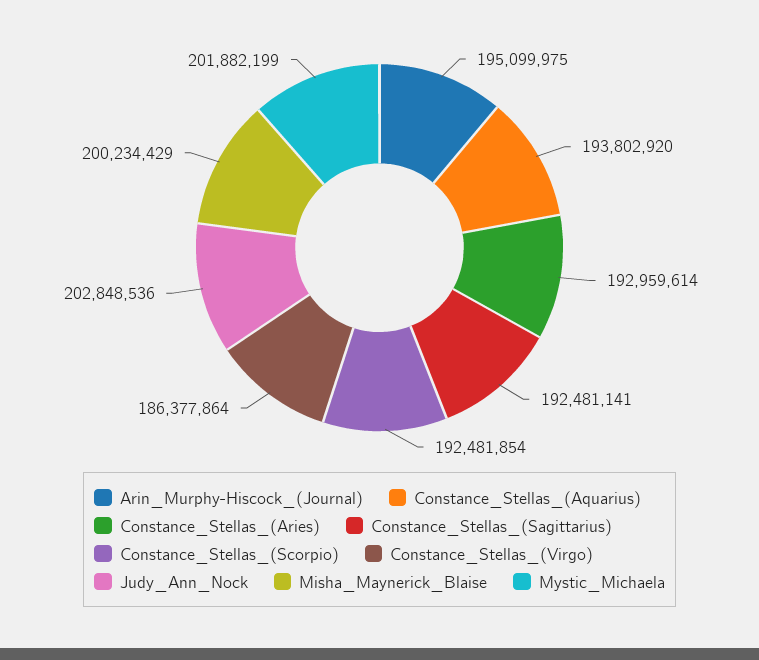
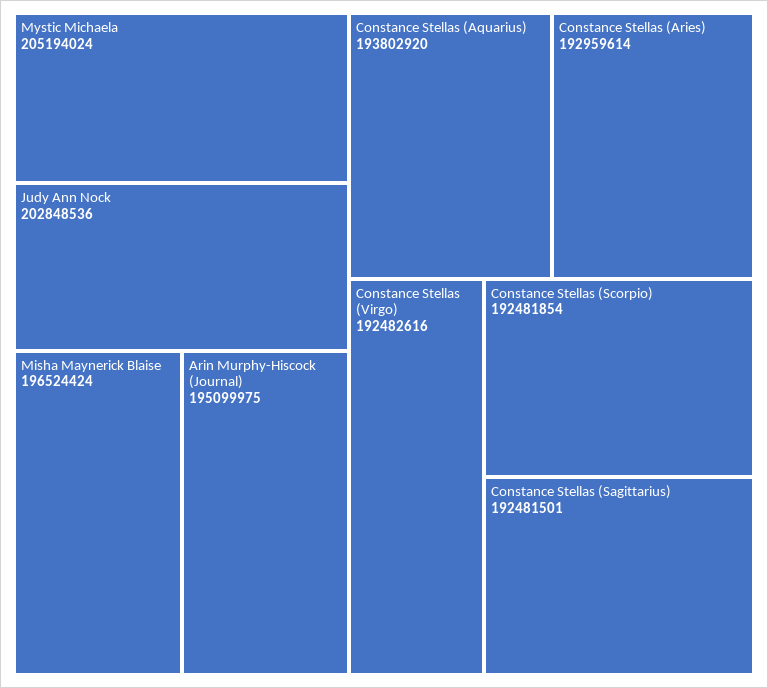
Constance_Stellas_(Sagittarius): 192481141 -> 192481501
Constance_Stellas_(Virgo): 186377864 -> 192482616
Misha_Maynerick_Blaise: 200234429 -> 196524424
Mystic_Michaela: 201882199 -> 205194024

